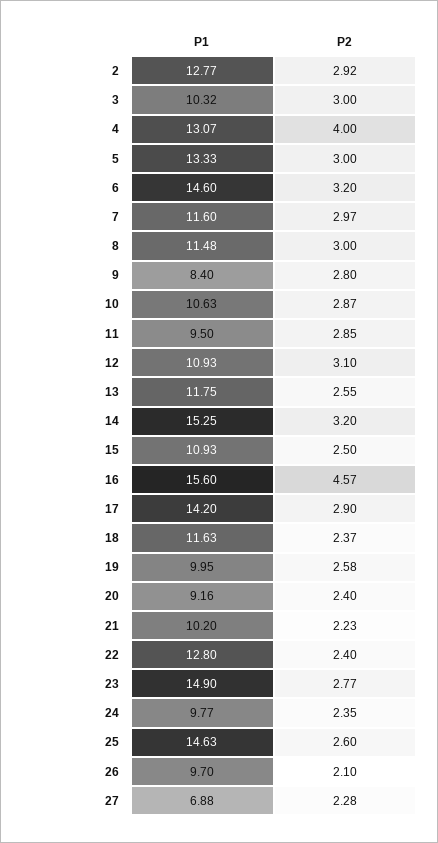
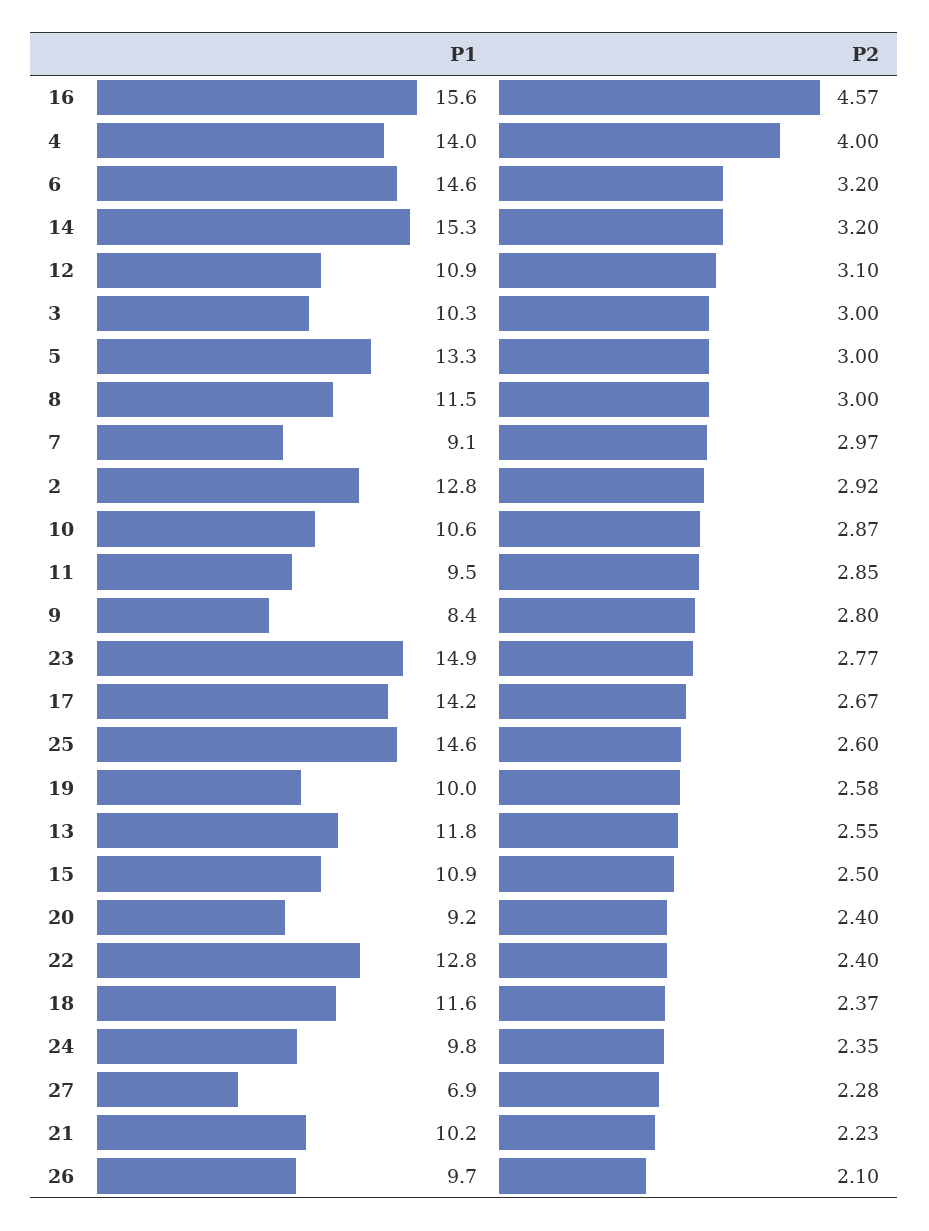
P1, 4: 13.07 -> 14
P1, 7: 11.6 -> 9.1
P2, 17: 2.9 -> 2.67

